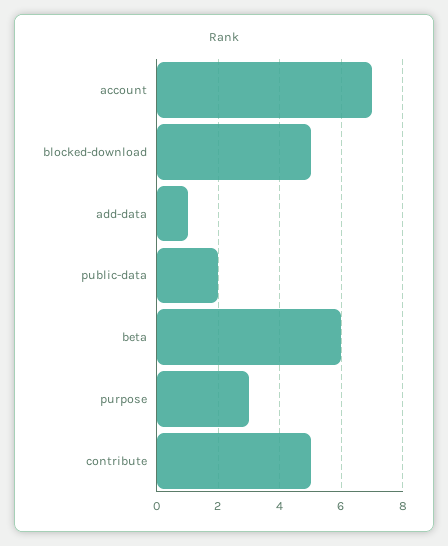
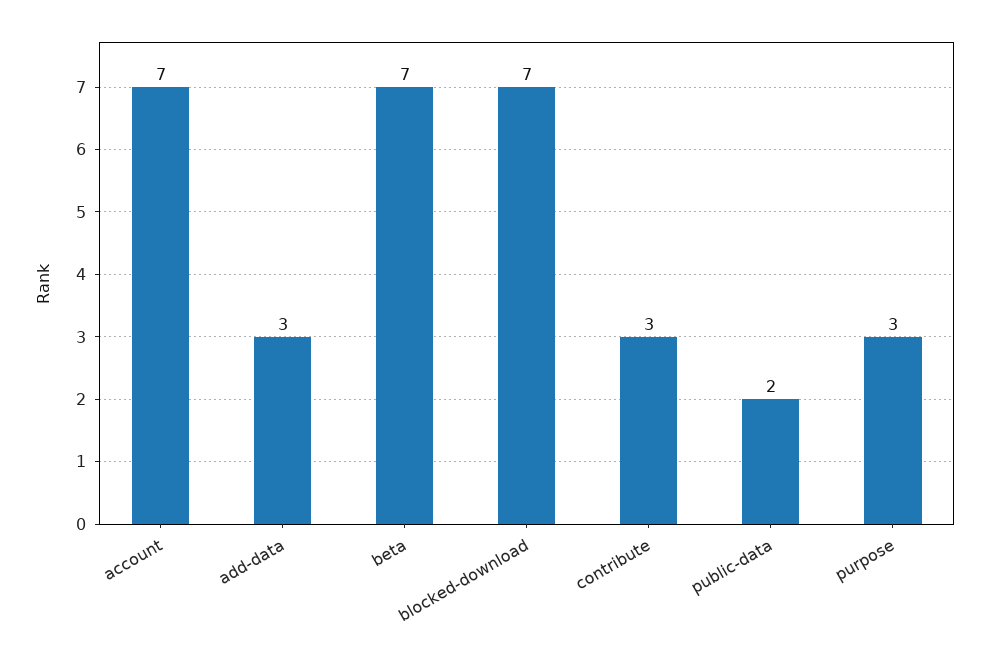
blocked-download: 5 -> 7
add-data: 1 -> 3
beta: 6 -> 7
contribute: 5 -> 3

